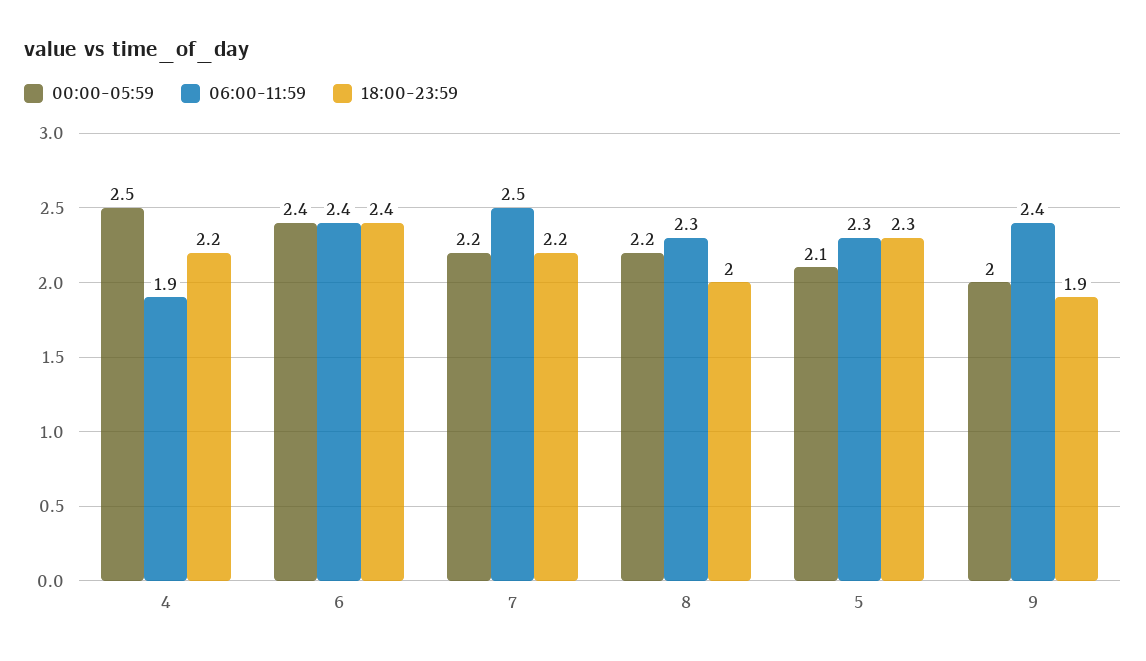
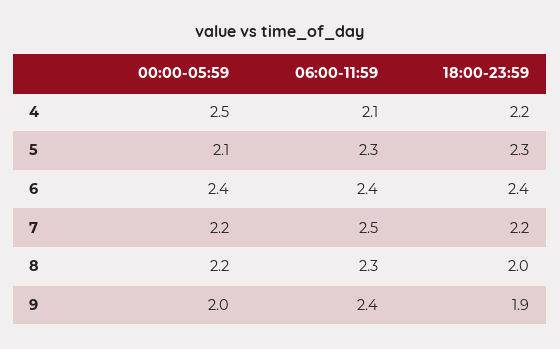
06:00-11:59, 4: 1.9 -> 2.1

